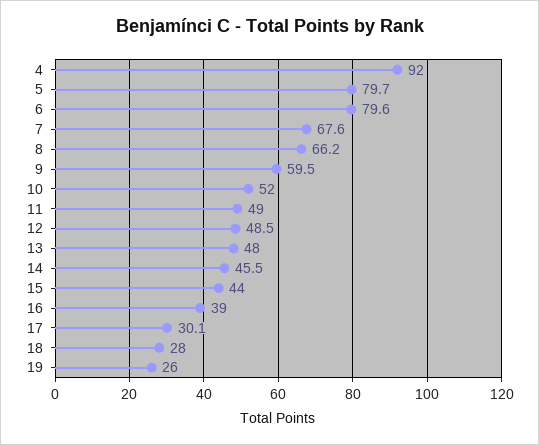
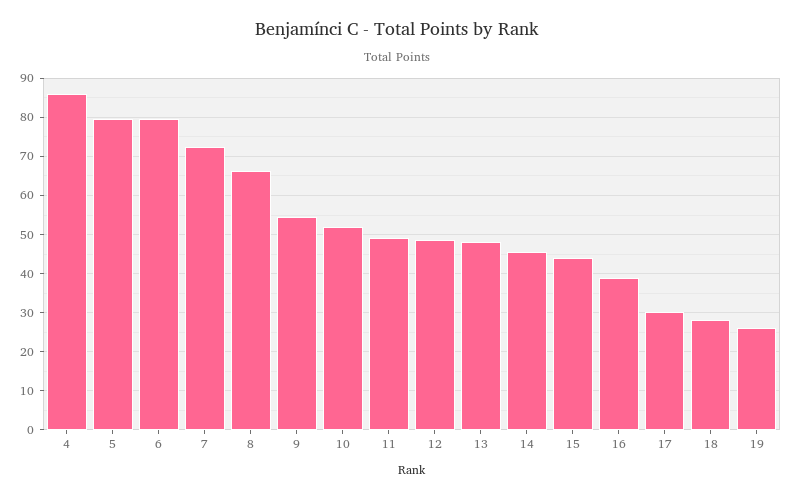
4: 92 -> 86
7: 67.6 -> 72
9: 59.5 -> 54

